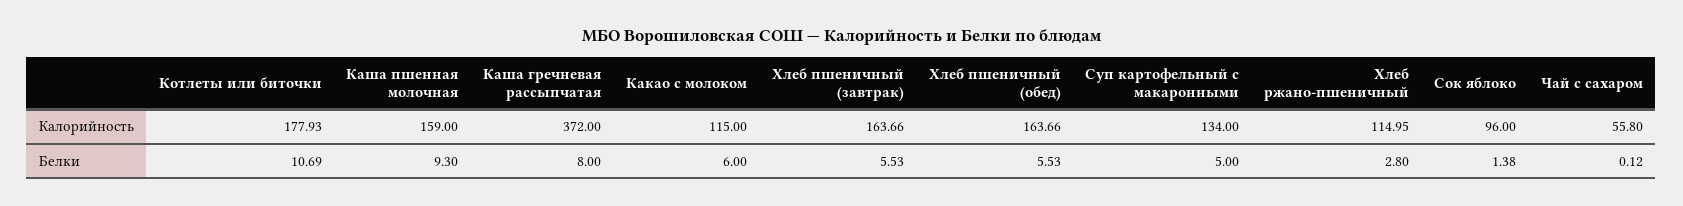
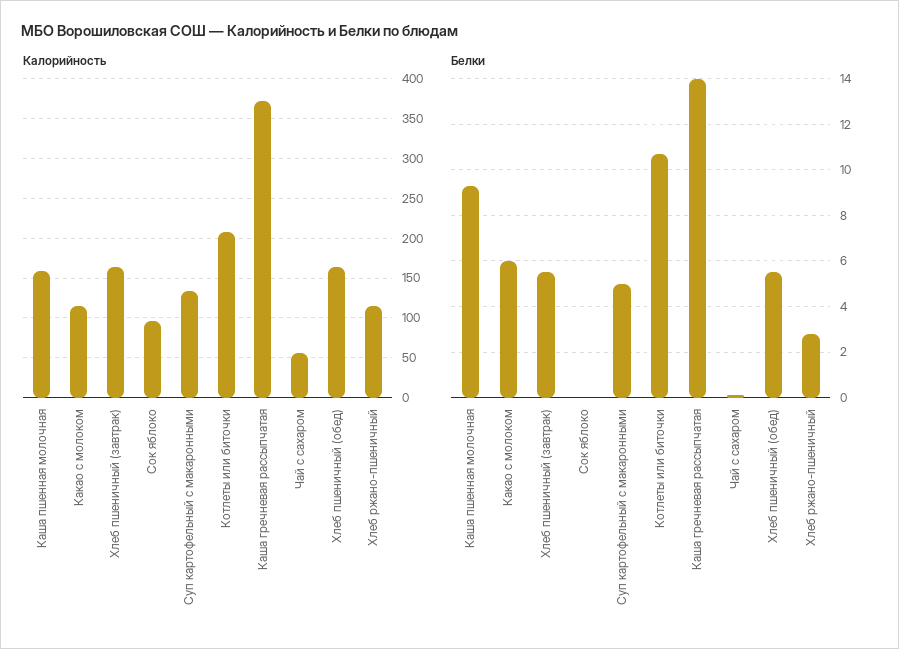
Калорийность, Котлеты или биточки: 177.93 -> 210
Белки, Каша гречневая рассыпчатая: 8 -> 14
Белки, Сок яблоко: 1.38 -> 0

